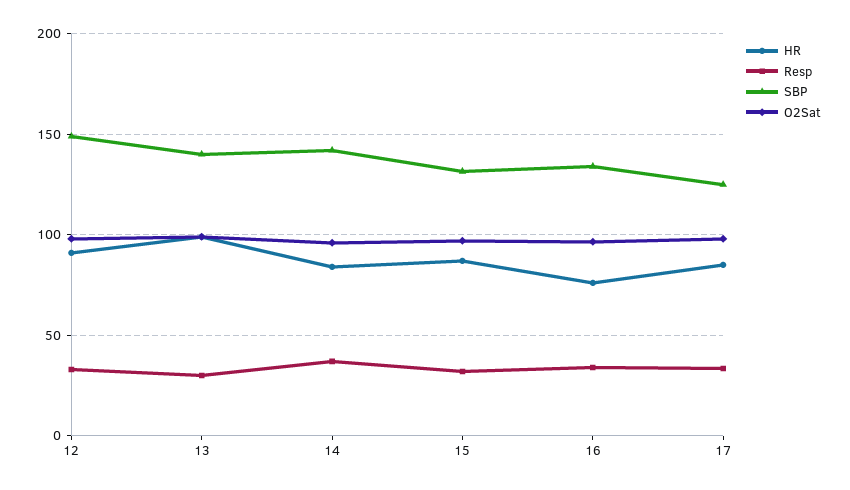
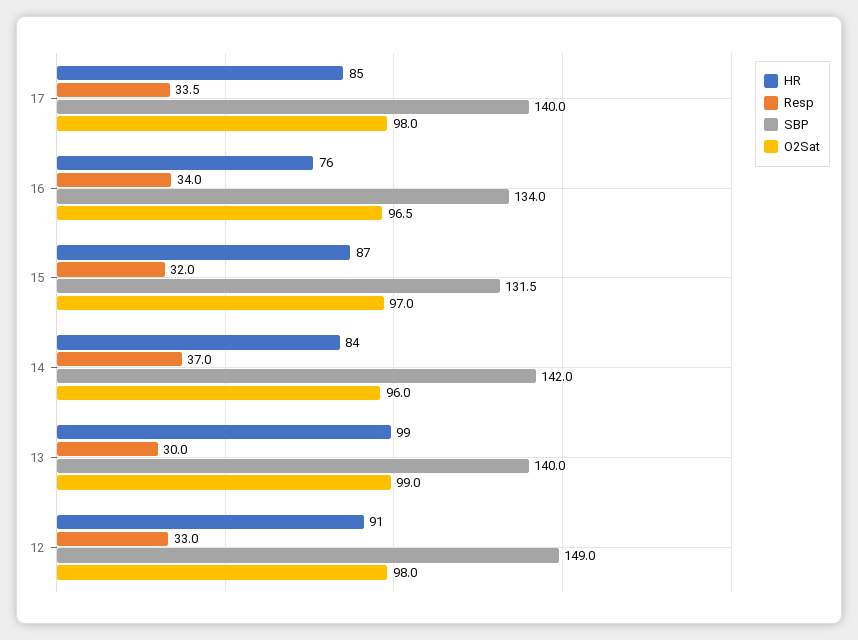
SBP, 17: 125 -> 140

